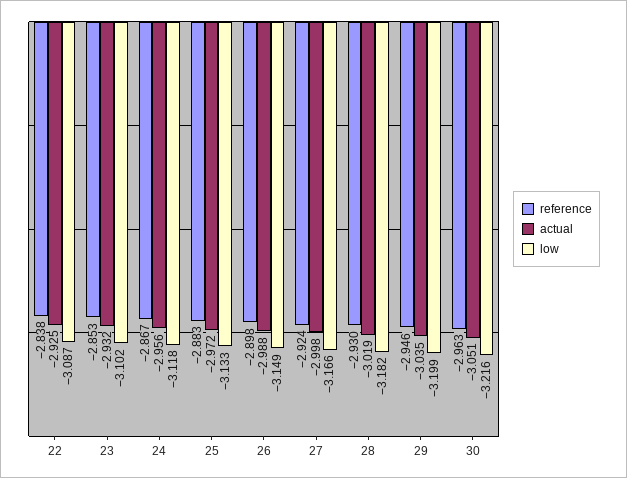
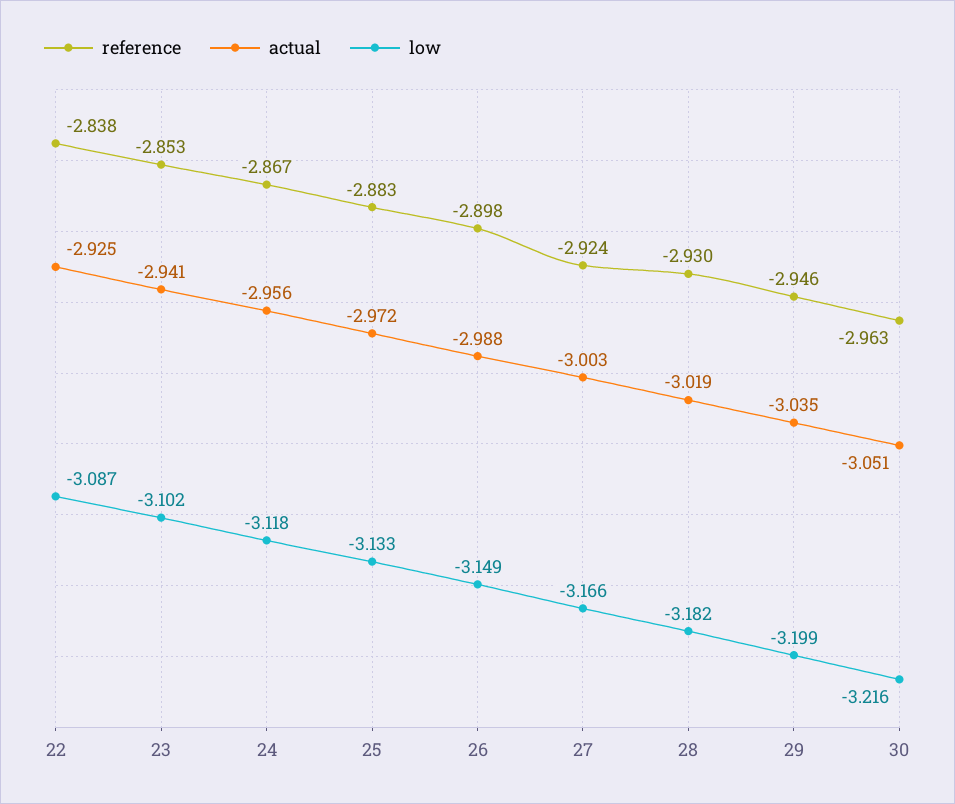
actual, 23: -2.932 -> -2.941
actual, 27: -2.998 -> -3.003

